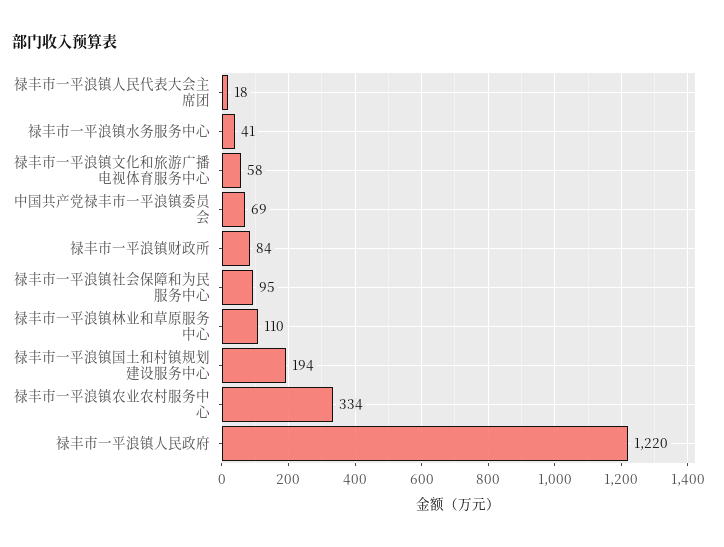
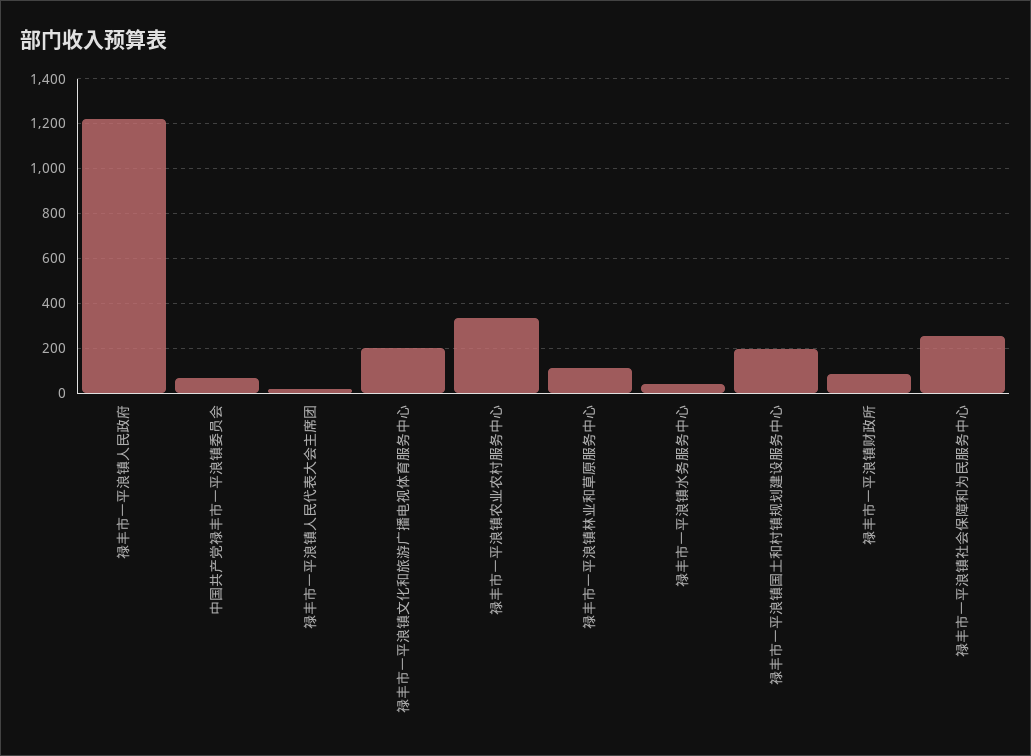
禄丰市一平浪镇文化和旅游广播电视体育服务中心: 58 -> 200
禄丰市一平浪镇社会保障和为民服务中心: 95 -> 250

